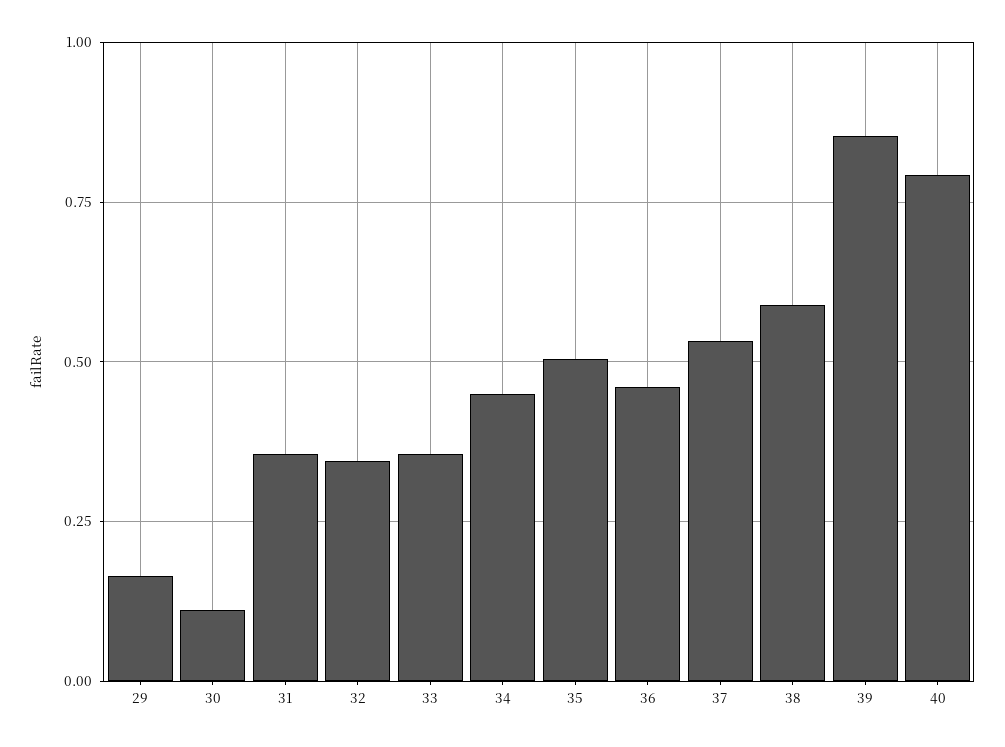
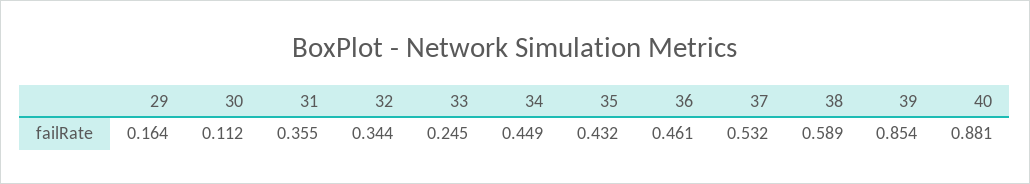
33: 0.35 -> 0.245
35: 0.5 -> 0.432
40: 0.8 -> 0.881

